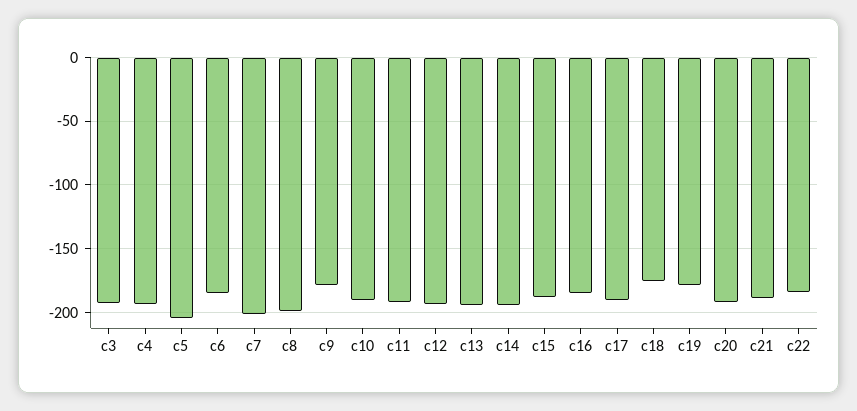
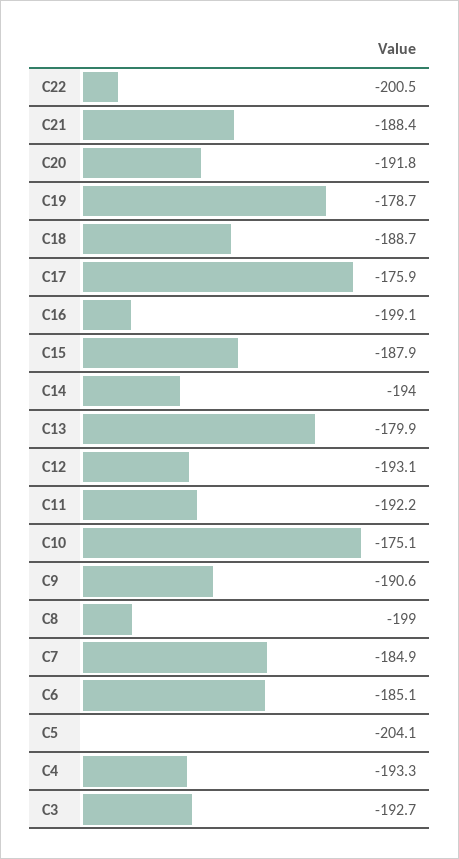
c7: -200 -> -184.9
c9: -180 -> -190.6
c10: -190 -> -175.1
c13: -195 -> -179.9
c16: -185 -> -199.1
c17: -190 -> -175.9
c18: -175 -> -188.7
c22: -185 -> -200.5

